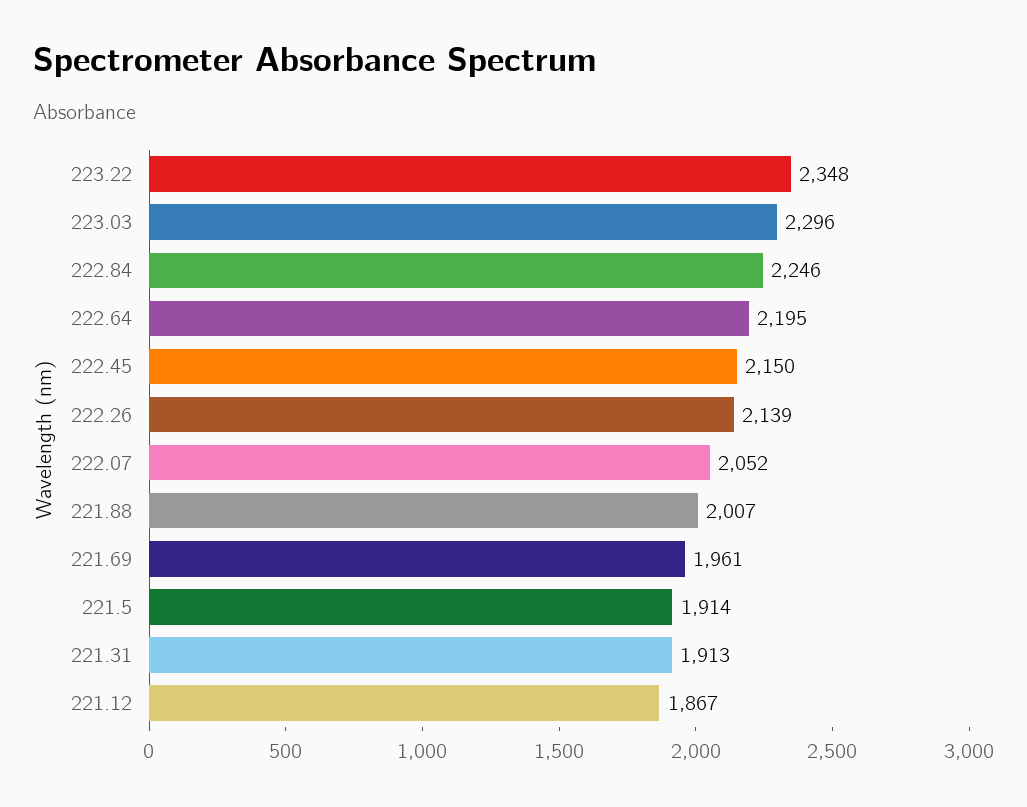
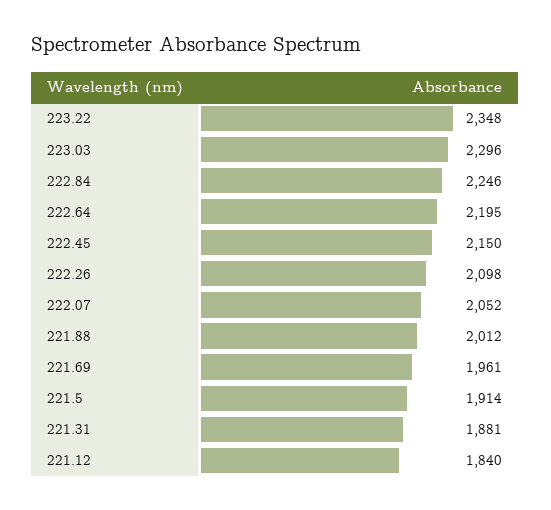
222.26: 2139 -> 2098
221.88: 2007 -> 2012
221.31: 1913 -> 1881
221.12: 1867 -> 1840

